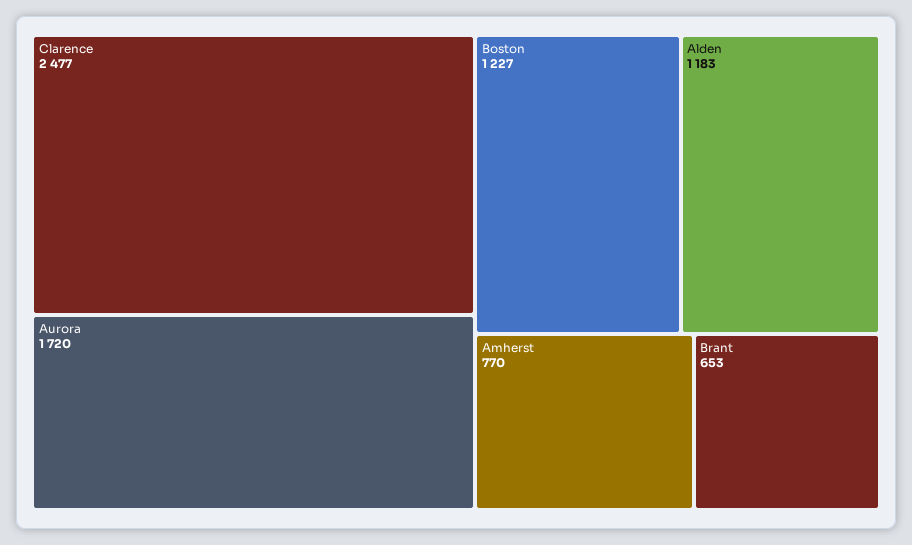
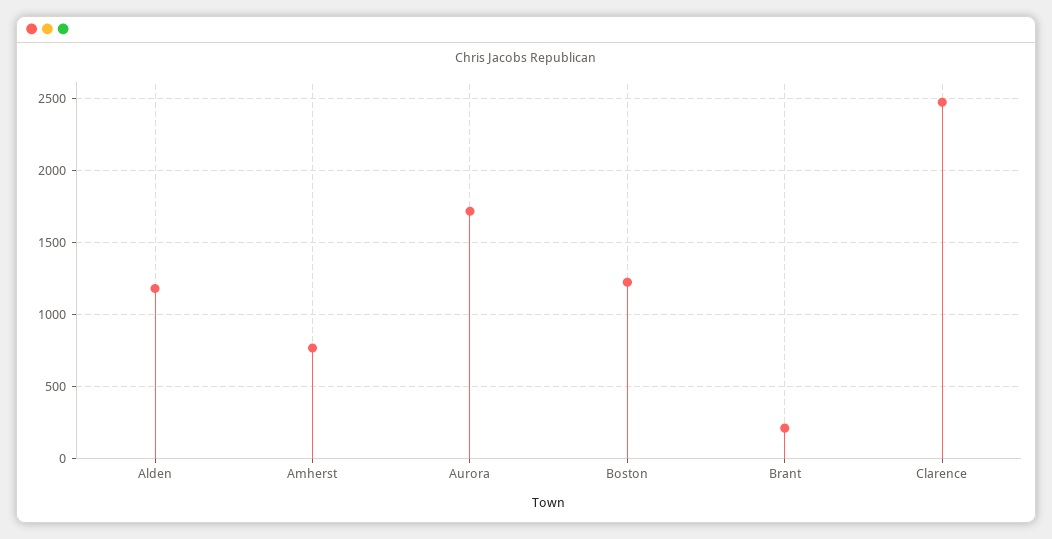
Brant: 653 -> 200

